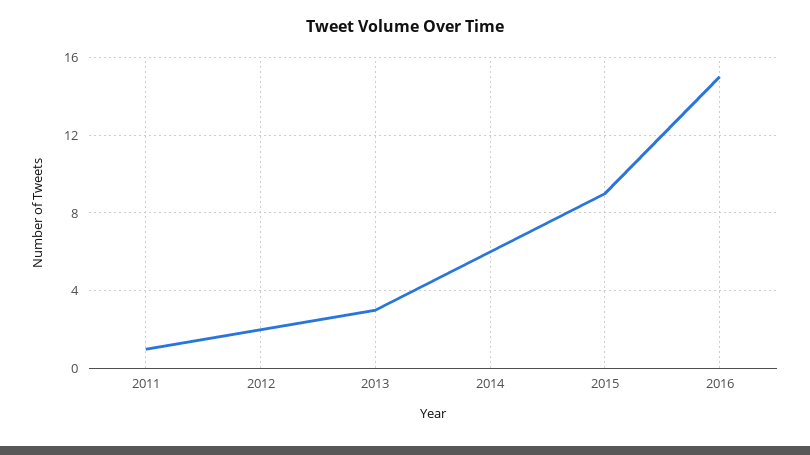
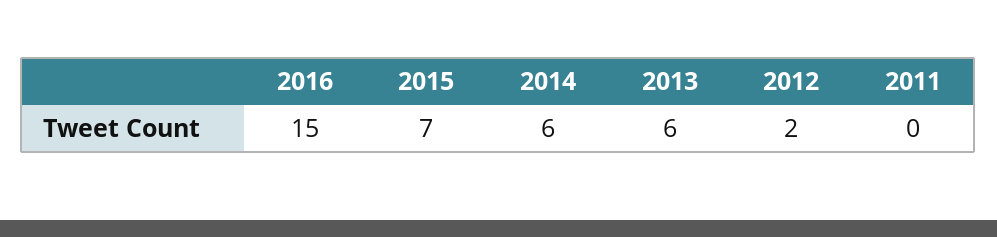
2011: 1 -> 0
2013: 3 -> 6
2015: 9 -> 7

